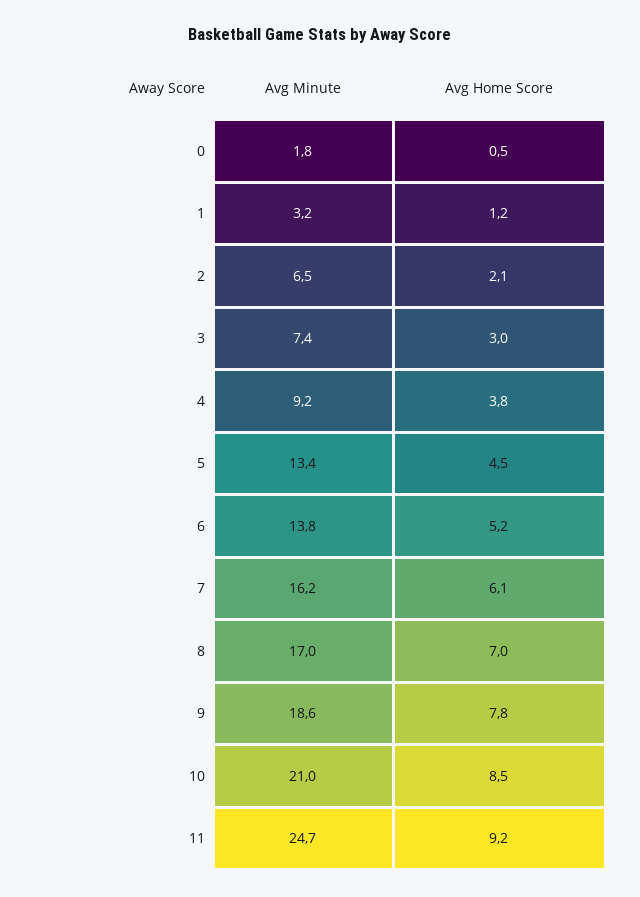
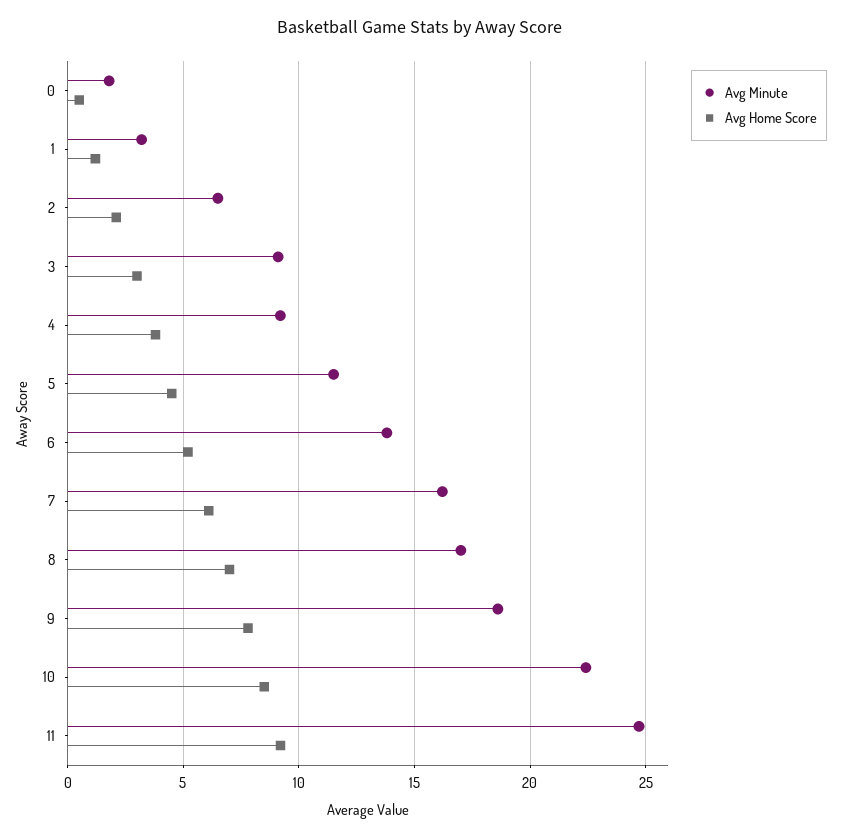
Avg Minute, 3: 7.4 -> 9
Avg Minute, 5: 13.4 -> 11.5
Avg Minute, 10: 21 -> 22.5

